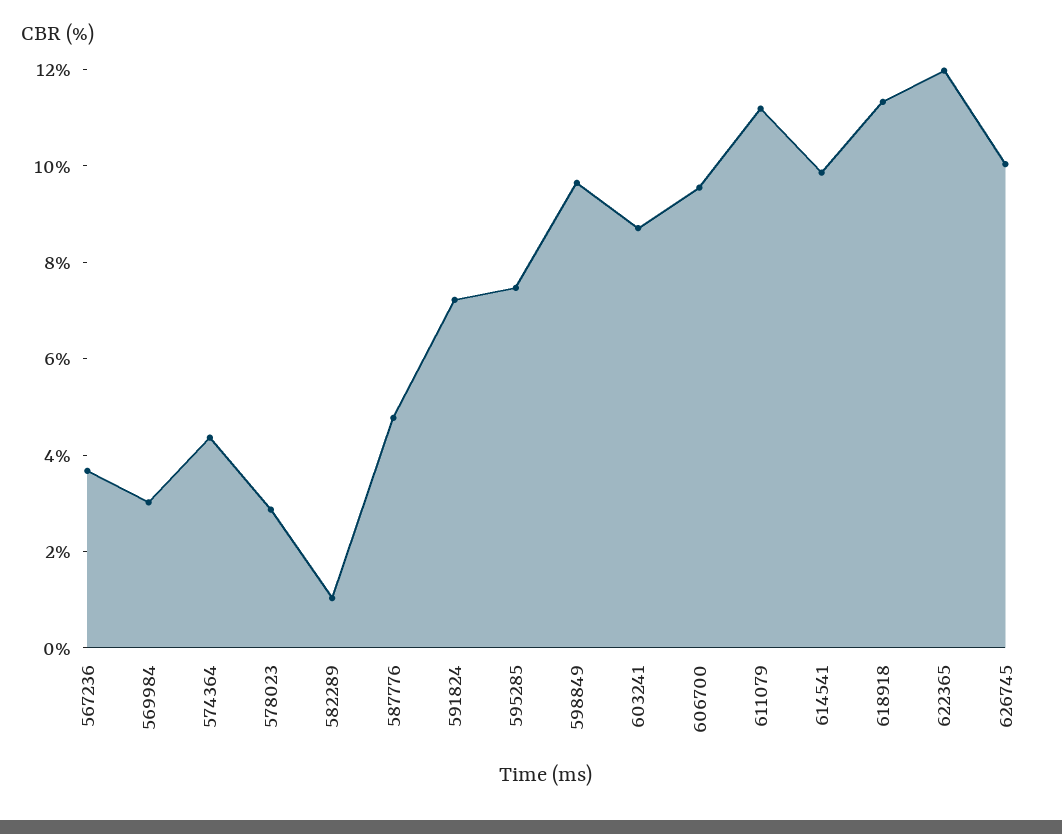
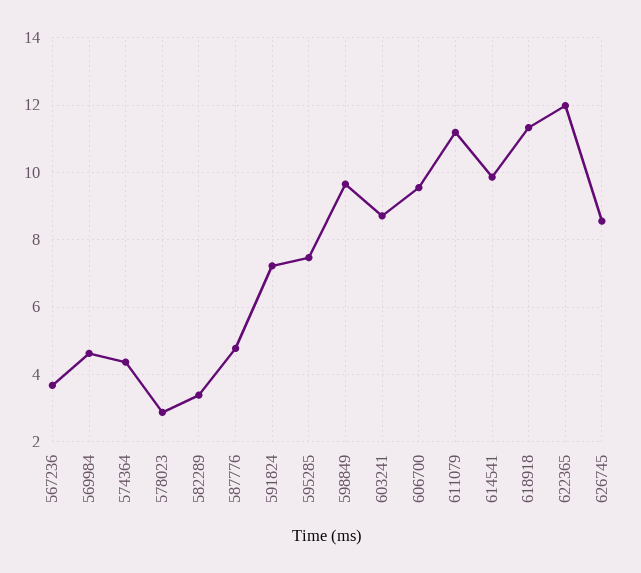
569984: 3 -> 4.6
582289: 1 -> 3.4
626745: 10 -> 8.6

